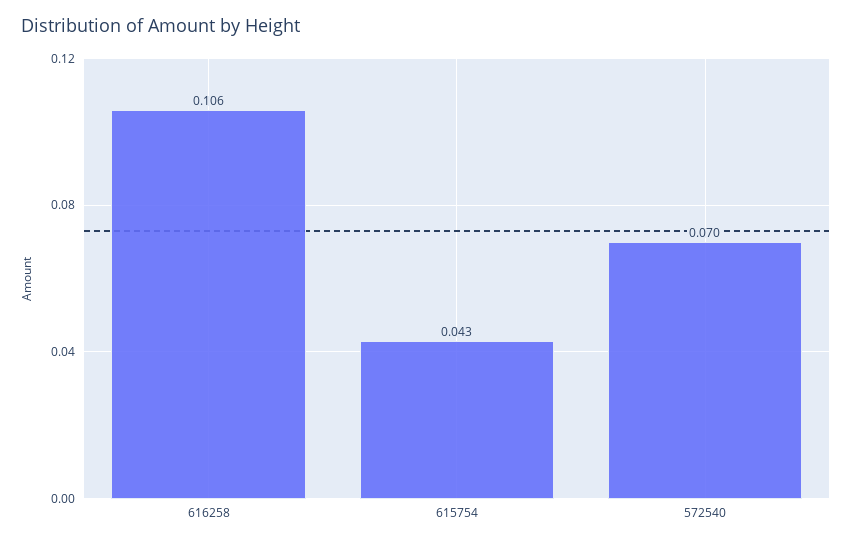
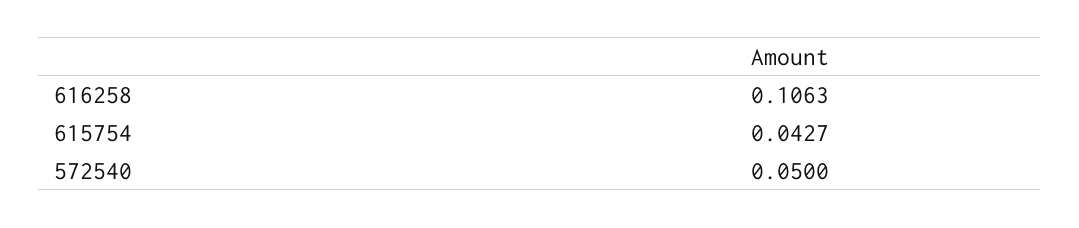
572540: 0.07 -> 0.05

